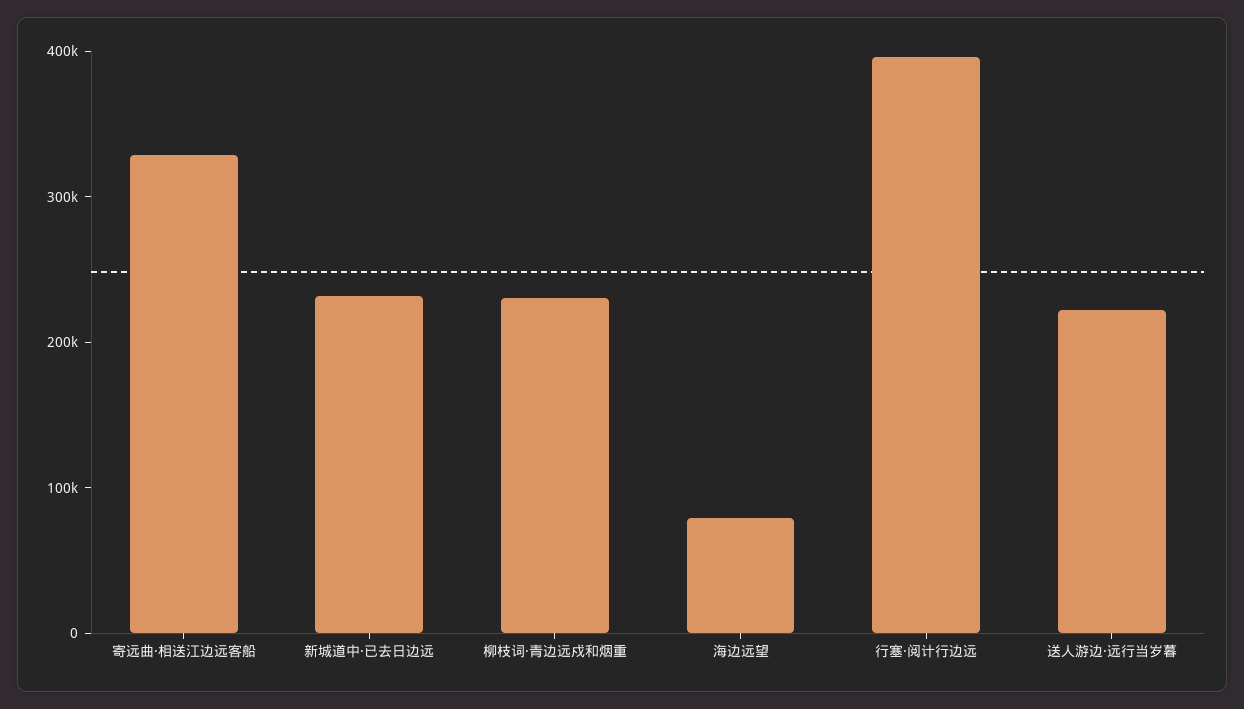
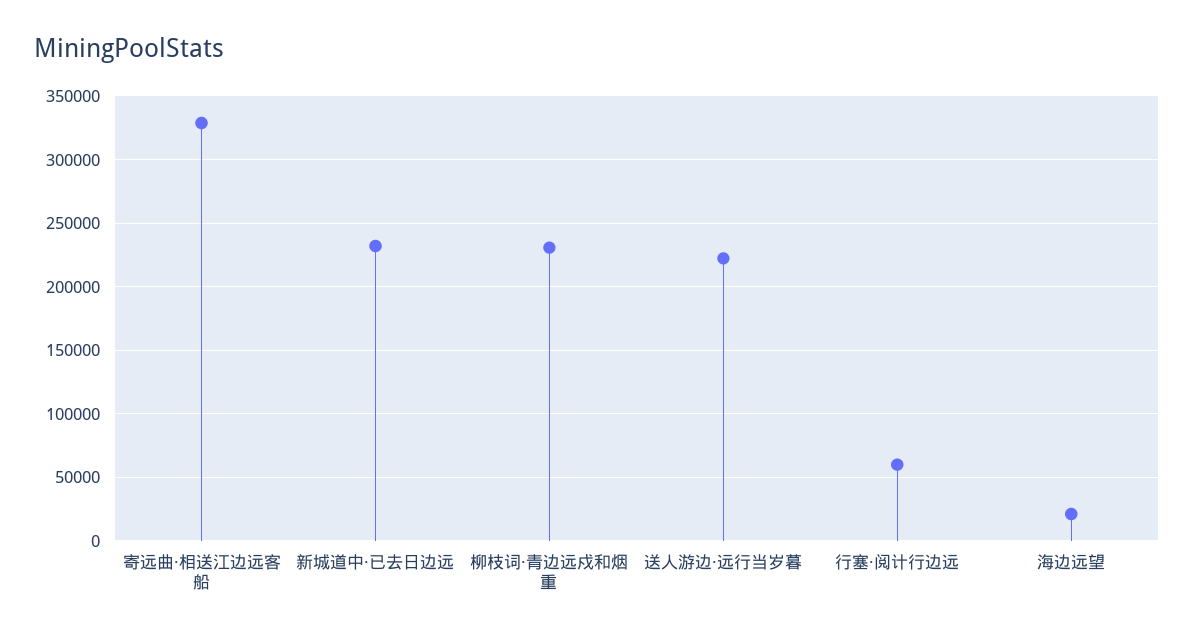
海边远望: 80000 -> 20000
行塞·阅计行边远: 400000 -> 60000

